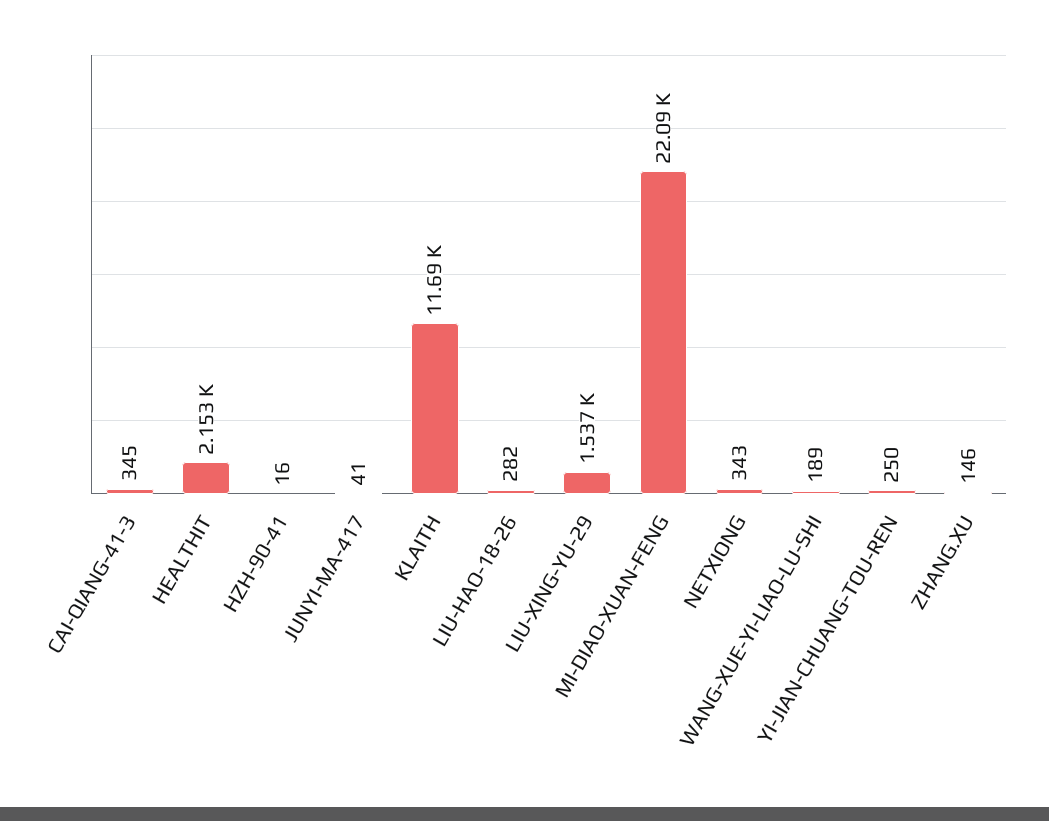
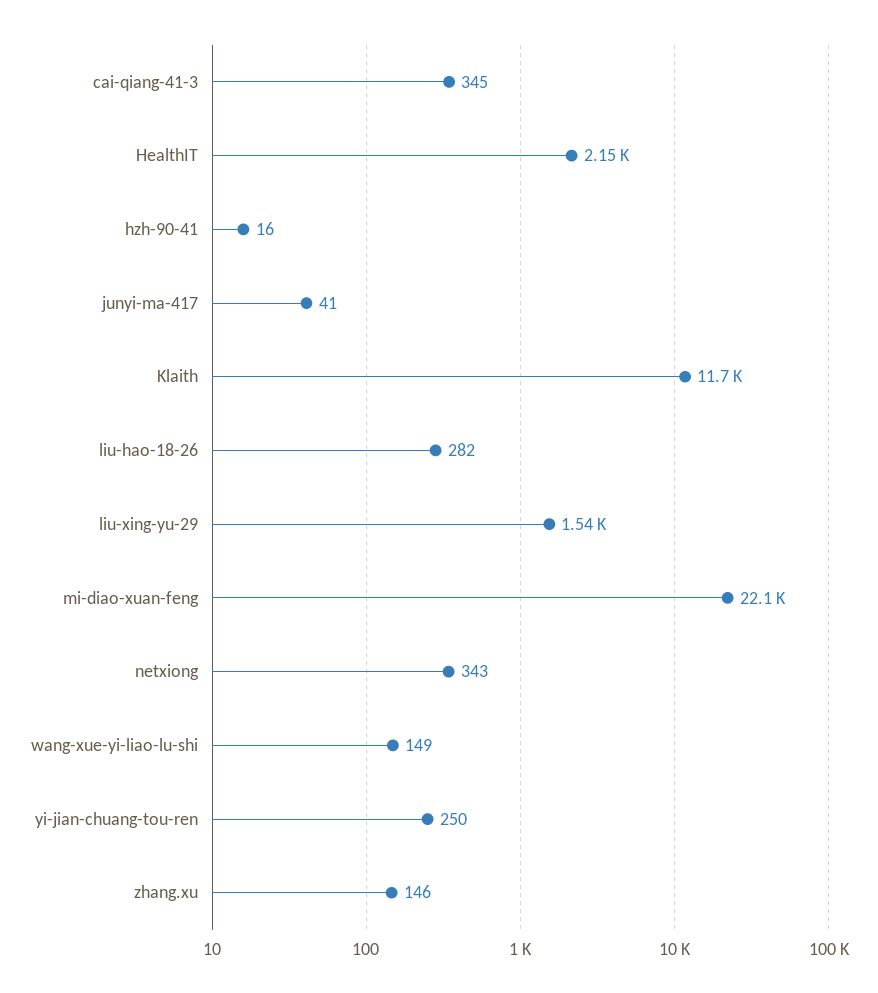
WANG-XUE-YI-LIAO-LU-SHI: 189 -> 149

